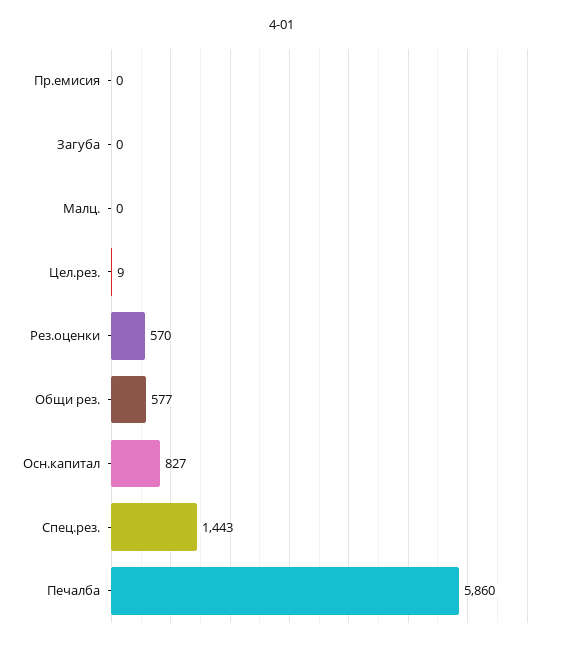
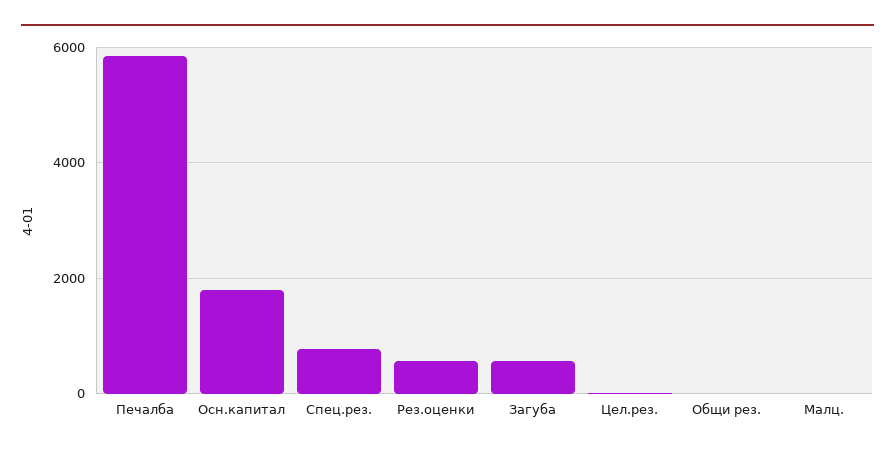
Пр.емисия: 0 -> none
Загуба: 0 -> 600
Общи рез.: 577 -> 0
Осн.капитал: 827 -> 1800
Спец.рез.: 1443 -> 800

